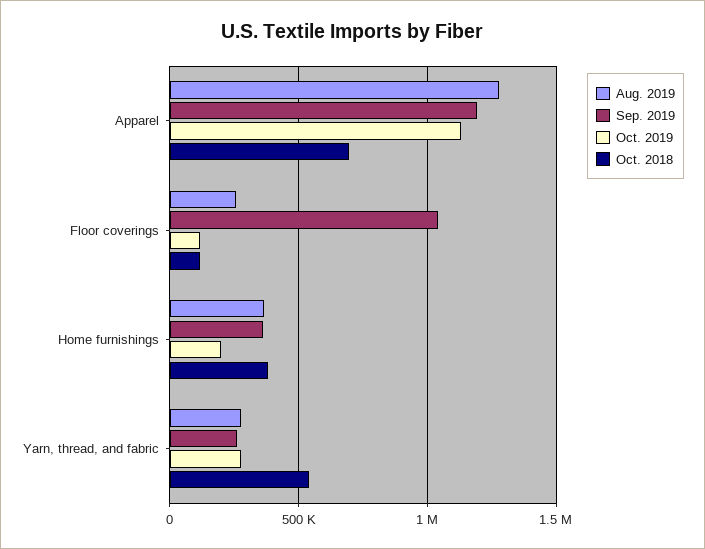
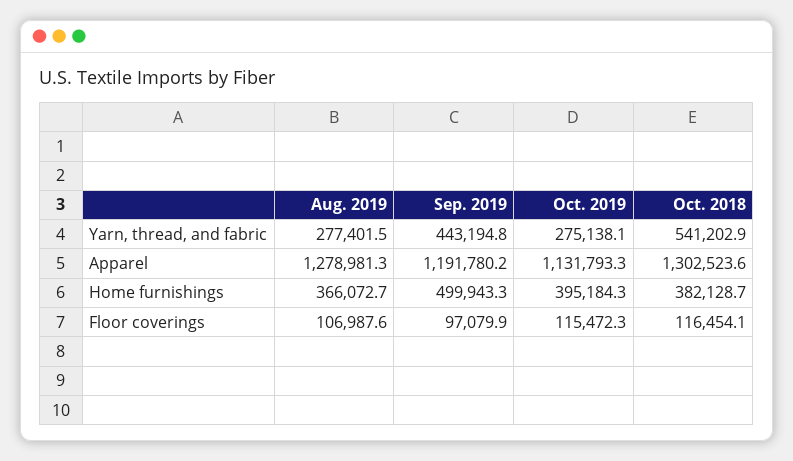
Oct. 2018, Apparel: 700000 -> 1302523.6
Aug. 2019, Floor coverings: 250000 -> 106987.6
Sep. 2019, Floor coverings: 1050000 -> 97079.9
Sep. 2019, Home furnishings: 350000 -> 499943.3
Oct. 2019, Home furnishings: 200000 -> 395184.3
Sep. 2019, Yarn, thread, and fabric: 250000 -> 443194.8

